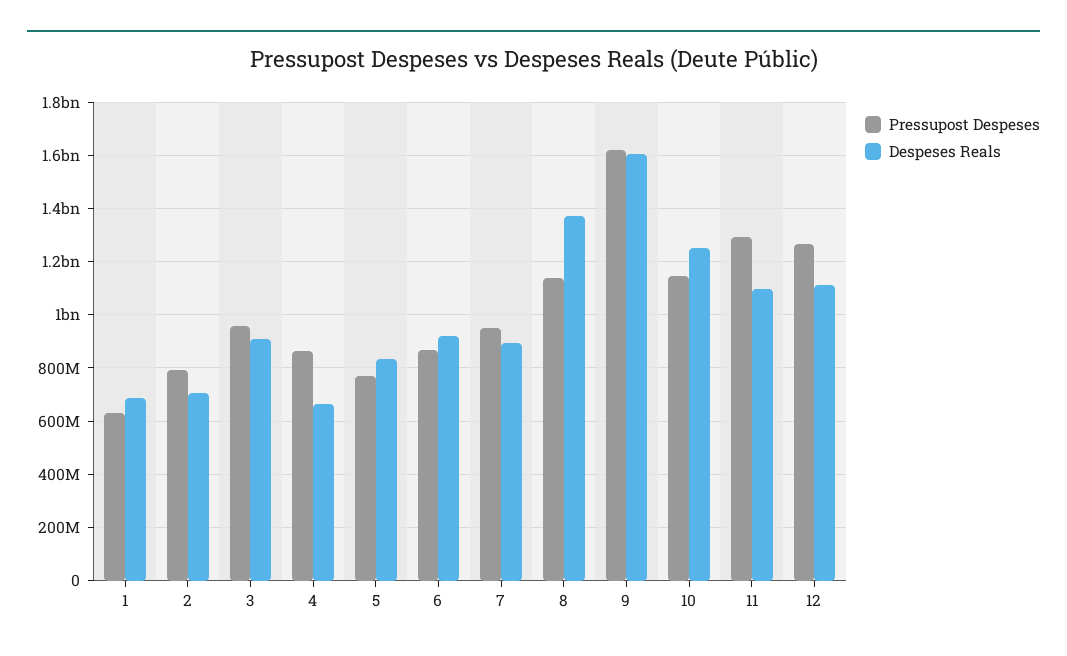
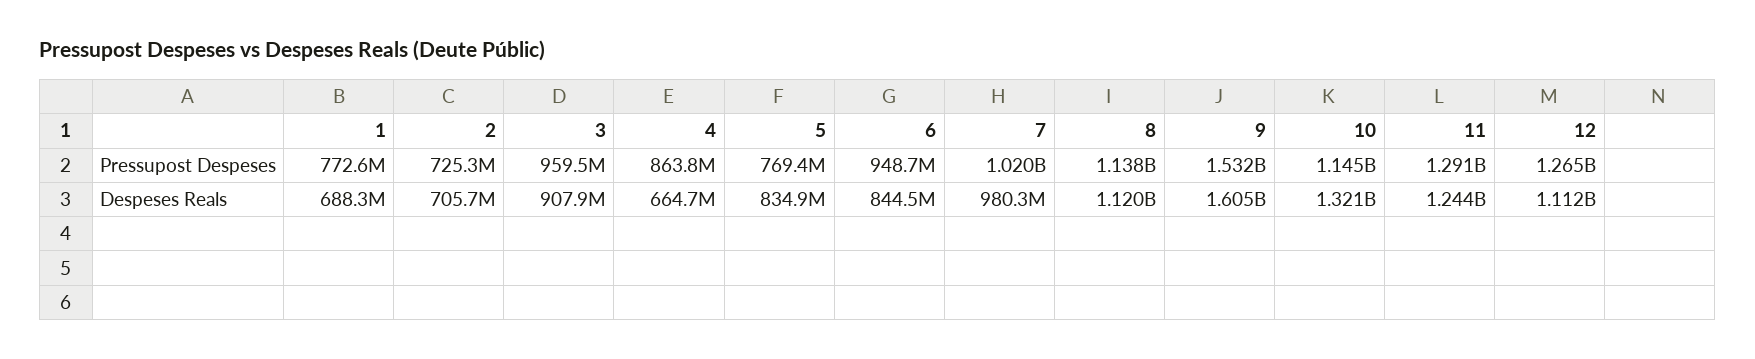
Pressupost Despeses, 1: 625000000 -> 772600000
Pressupost Despeses, 2: 800000000 -> 725300000
Pressupost Despeses, 6: 875000000 -> 948700000
Despeses Reals, 6: 925000000 -> 844500000
Pressupost Despeses, 7: 950000000 -> 1020000000
Despeses Reals, 7: 900000000 -> 980300000
Despeses Reals, 8: 1375000000 -> 1120000000
Pressupost Despeses, 9: 1625000000 -> 1532000000
Despeses Reals, 10: 1250000000 -> 1321000000
Despeses Reals, 11: 1100000000 -> 1244000000

